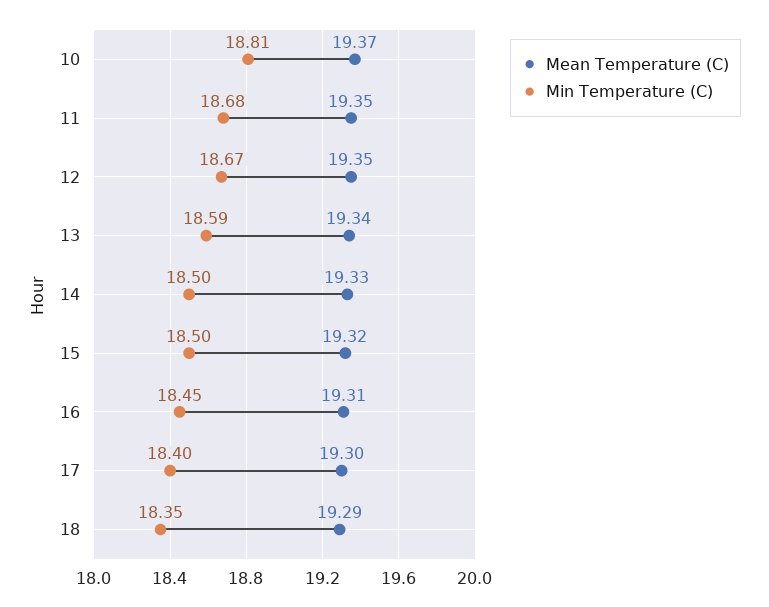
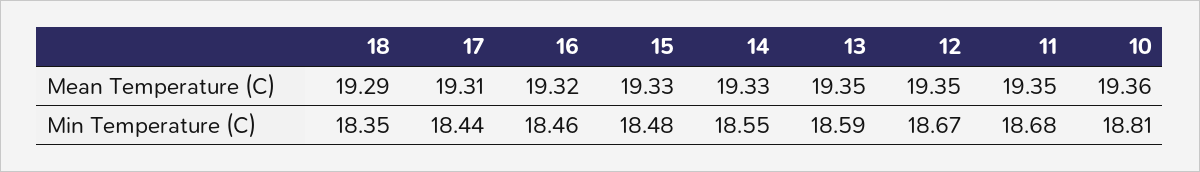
Mean Temperature (C), 10: 19.37 -> 19.36
Mean Temperature (C), 13: 19.34 -> 19.35
Min Temperature (C), 14: 18.5 -> 18.55
Mean Temperature (C), 15: 19.32 -> 19.33
Min Temperature (C), 15: 18.5 -> 18.48
Mean Temperature (C), 16: 19.31 -> 19.32
Min Temperature (C), 16: 18.45 -> 18.46
Mean Temperature (C), 17: 19.3 -> 19.31
Min Temperature (C), 17: 18.4 -> 18.44

